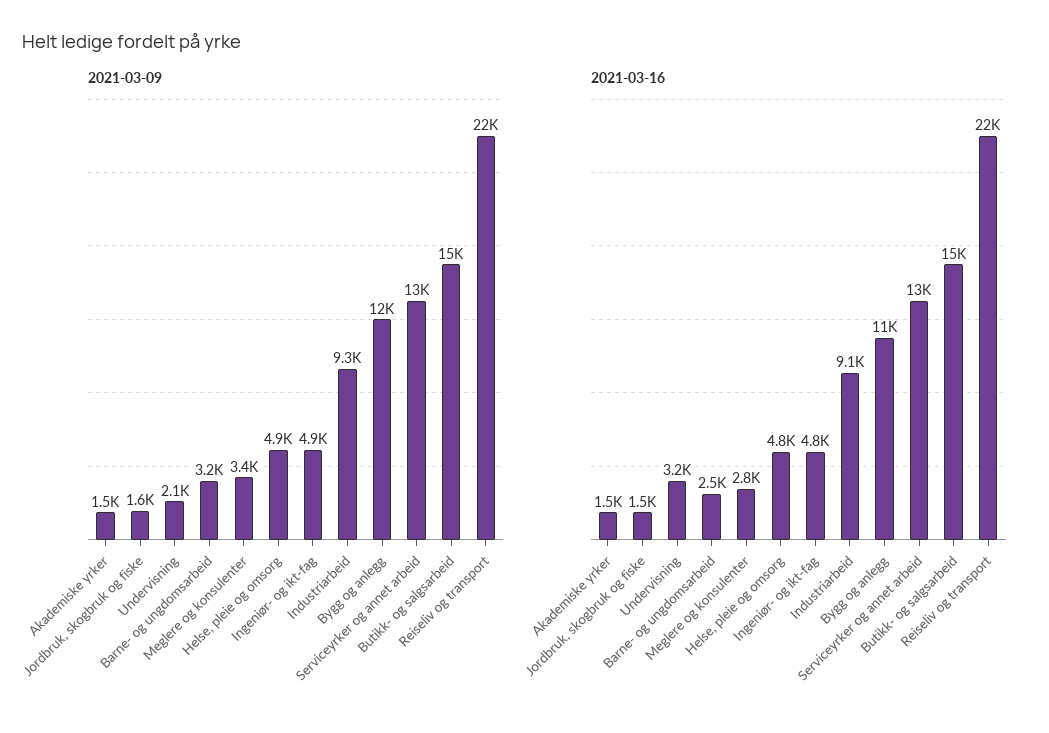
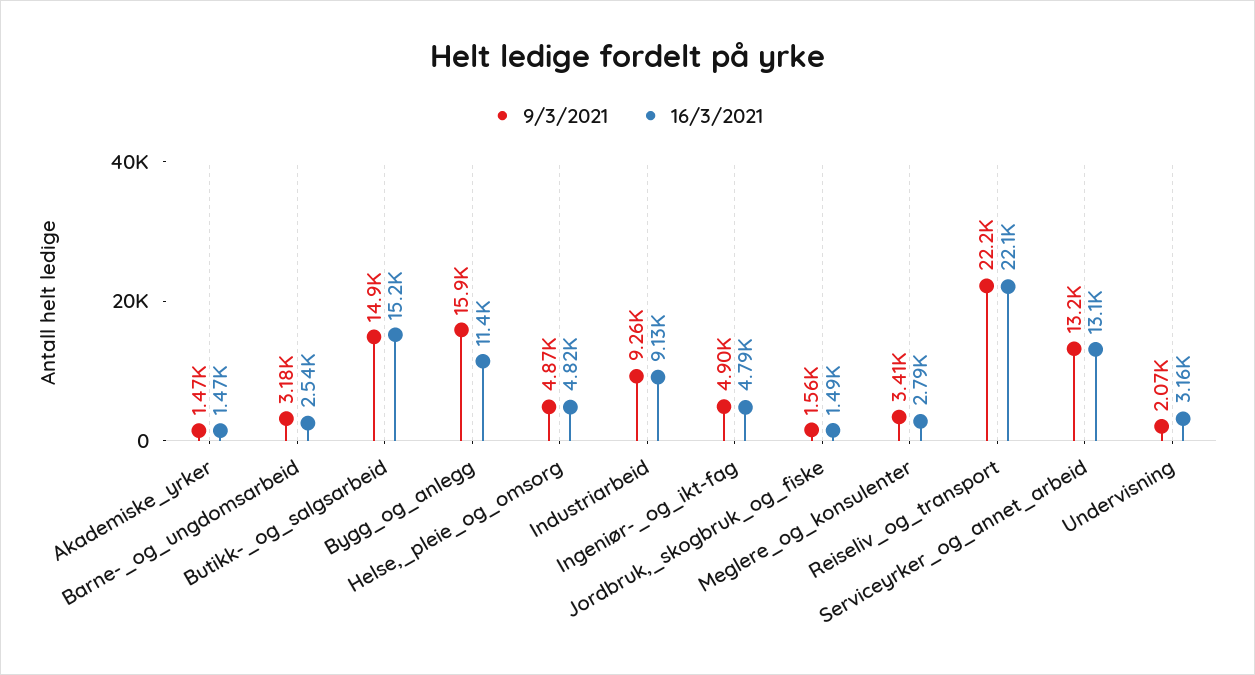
2021-03-09, Bygg og anlegg: 12000 -> 15900

